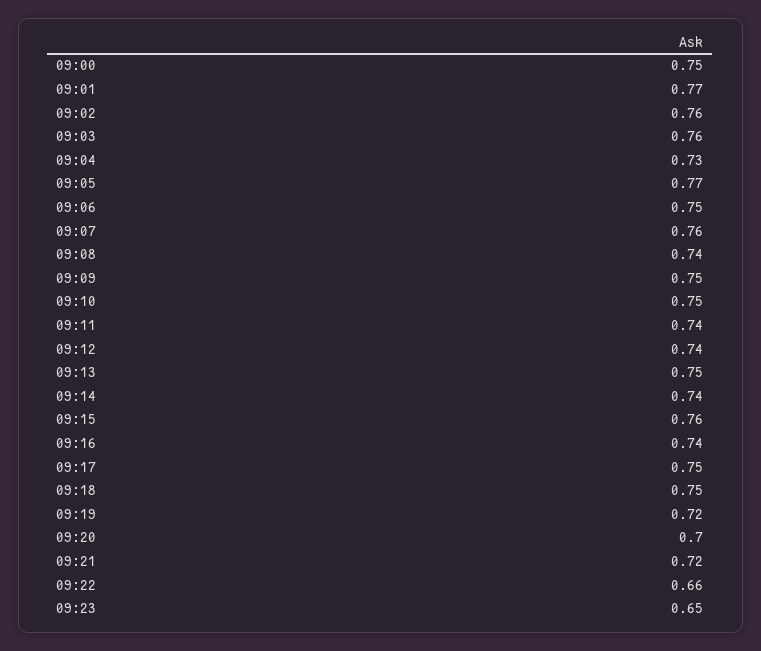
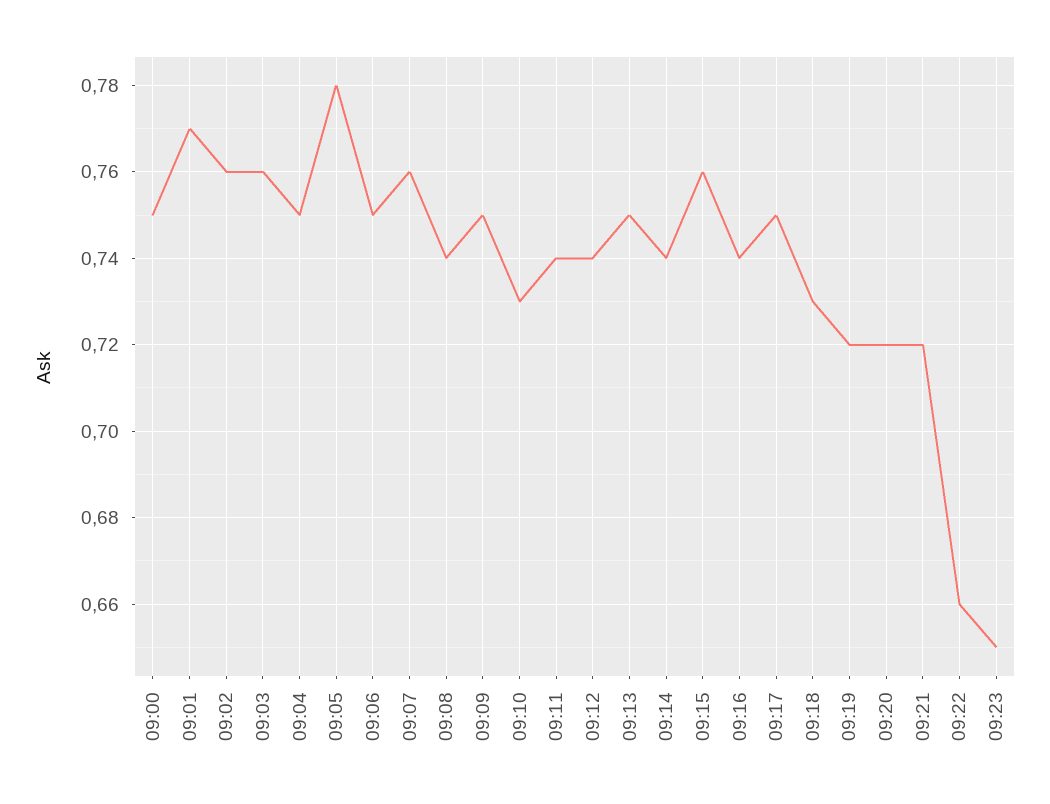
09:04: 0.73 -> 0.75
09:05: 0.77 -> 0.78
09:10: 0.75 -> 0.73
09:18: 0.75 -> 0.73
09:20: 0.7 -> 0.72

